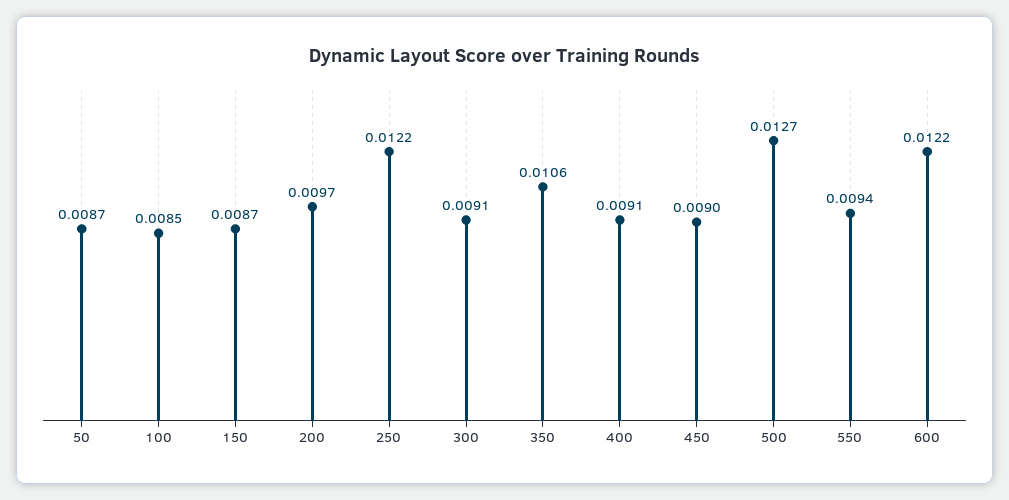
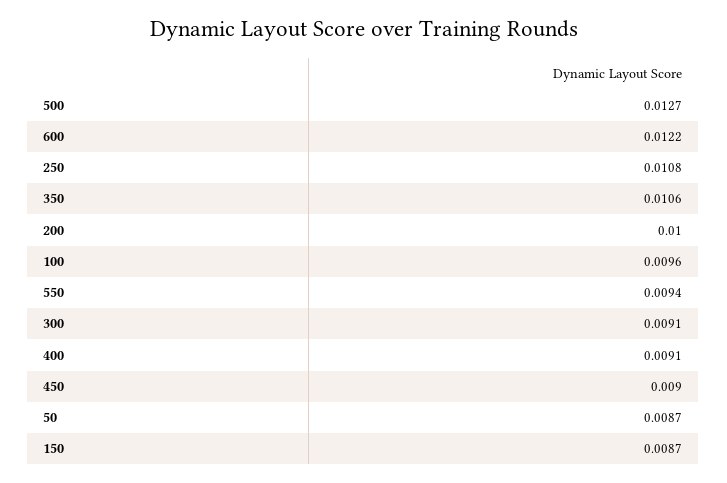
100: 0.0085 -> 0.0096
200: 0.0097 -> 0.01
250: 0.0122 -> 0.0108

